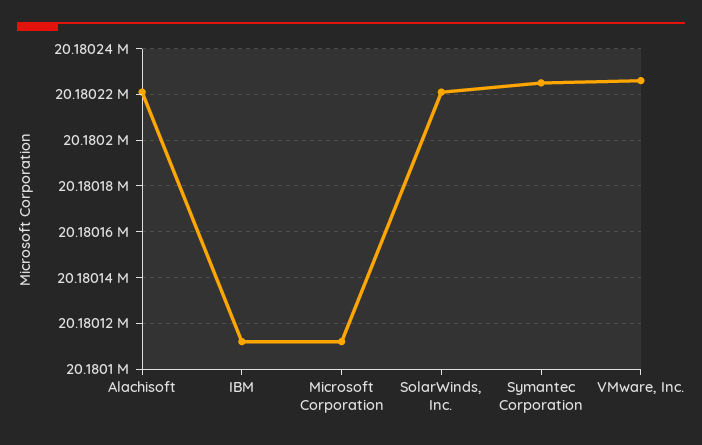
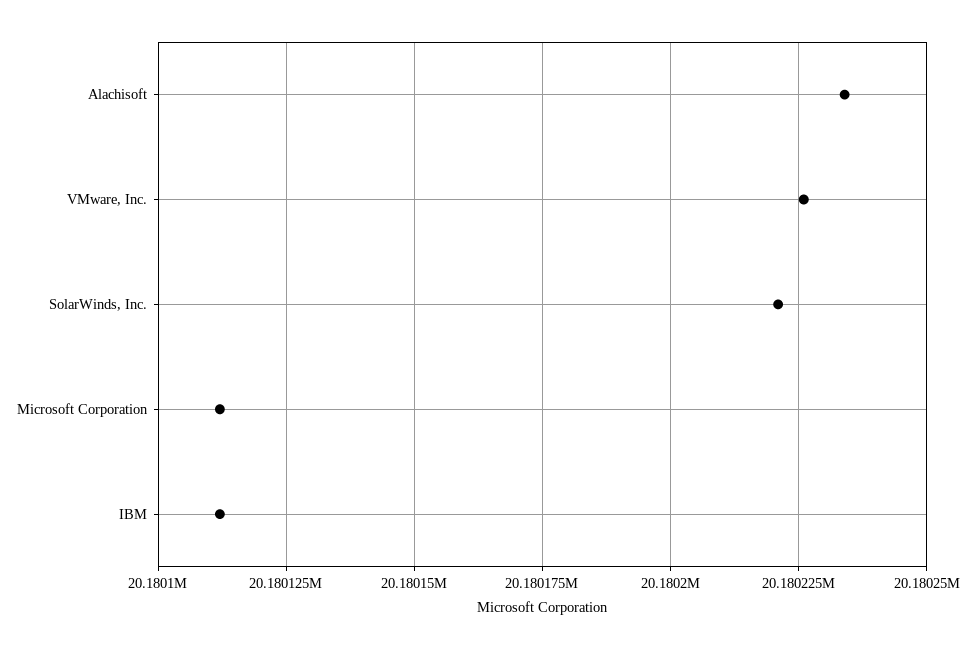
Alachisoft: 20180220 -> 20180235
Symantec Corporation: 20180225 -> none

